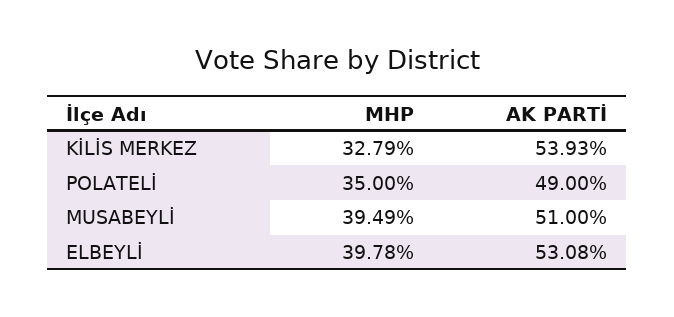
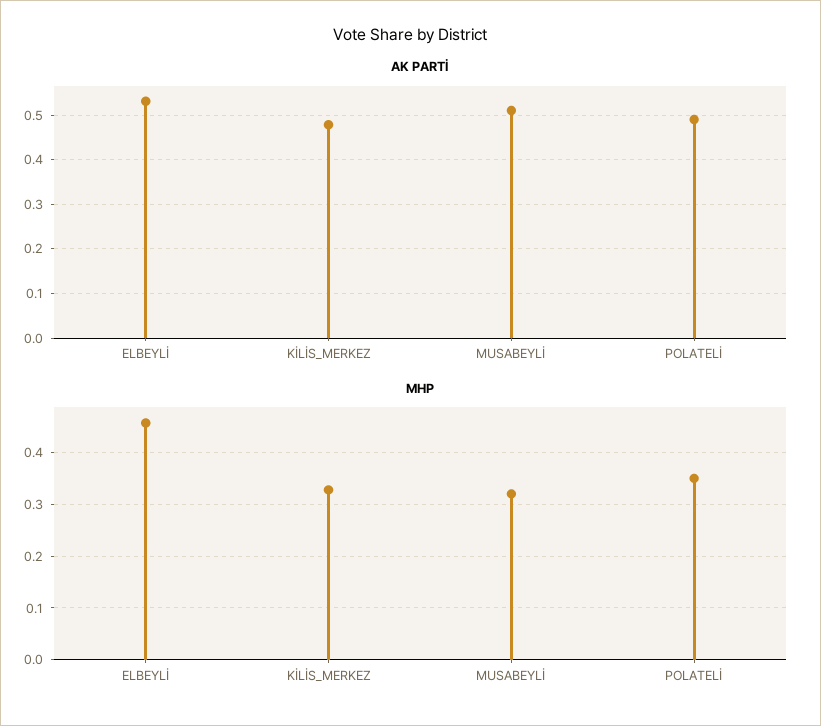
AK PARTİ, KİLİS MERKEZ: 0.5393 -> 0.48
MHP, MUSABEYLİ: 0.3949 -> 0.32
MHP, ELBEYLİ: 0.3978 -> 0.46

